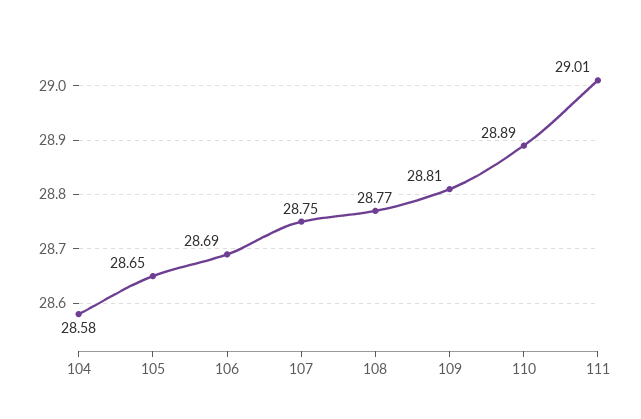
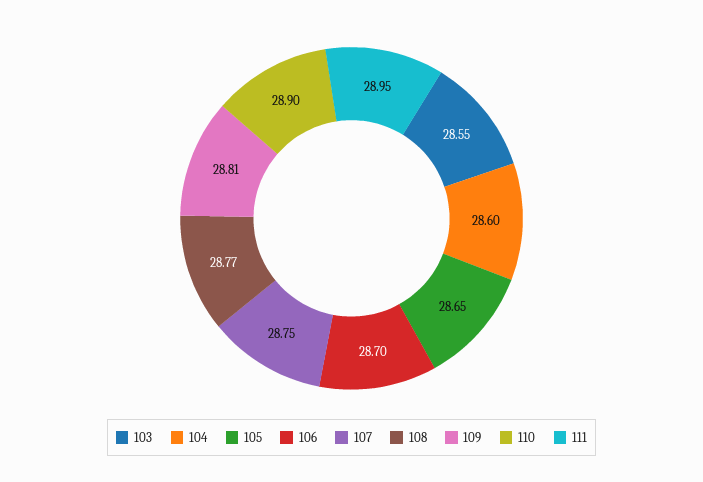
104: 28.58 -> 28.6
106: 28.69 -> 28.7
110: 28.89 -> 28.9
111: 29.01 -> 28.95
103: none -> 28.55

